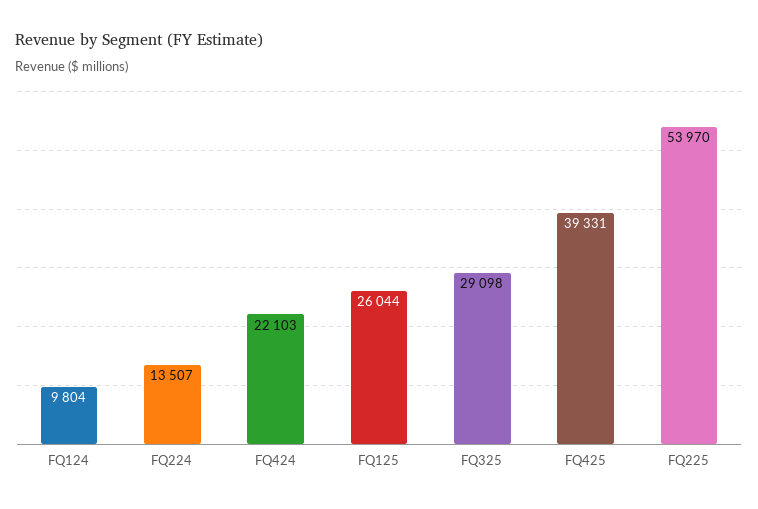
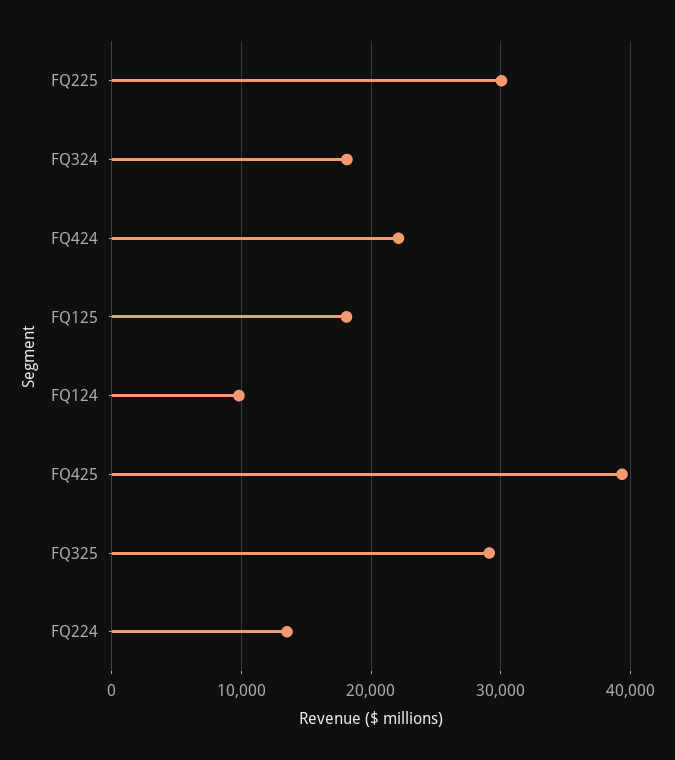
FQ125: 26044 -> 18000
FQ225: 53970 -> 30000
FQ324: none -> 18000

